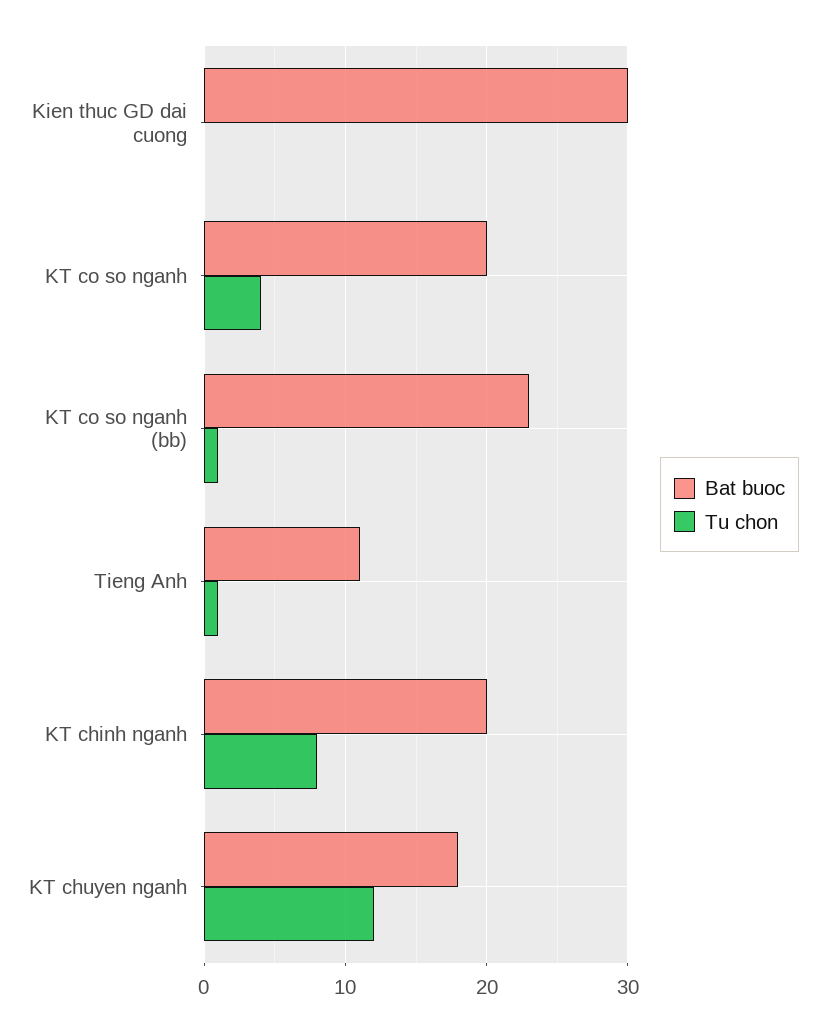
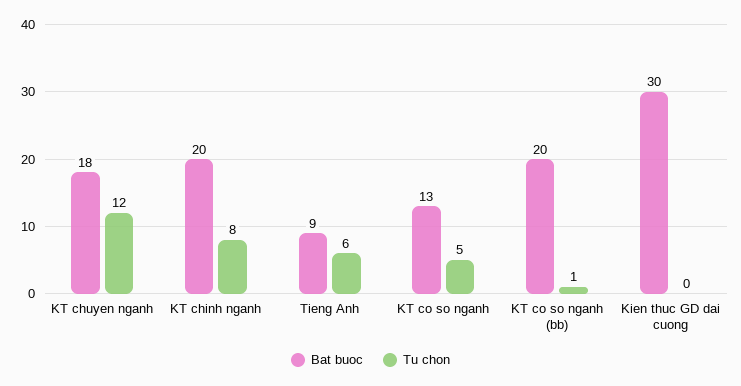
Bat buoc, KT co so nganh: 20 -> 13
Tu chon, KT co so nganh: 4 -> 5
Bat buoc, KT co so nganh (bb): 23 -> 20
Bat buoc, Tieng Anh: 11 -> 9
Tu chon, Tieng Anh: 1 -> 6

